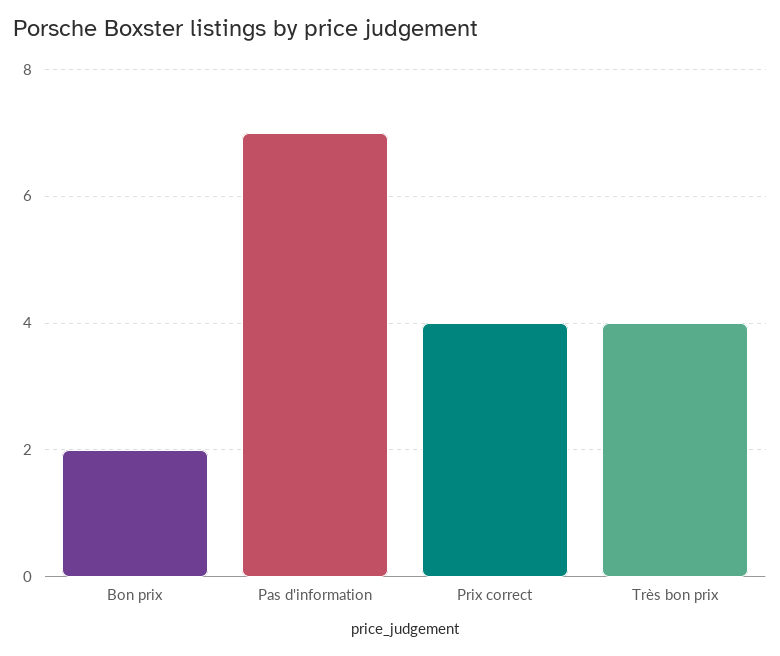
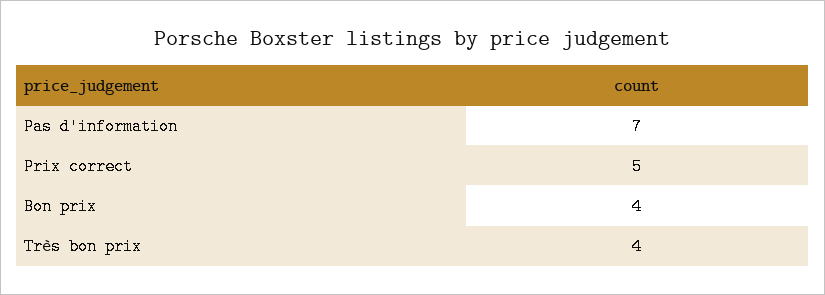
Bon prix: 2 -> 4
Prix correct: 4 -> 5

